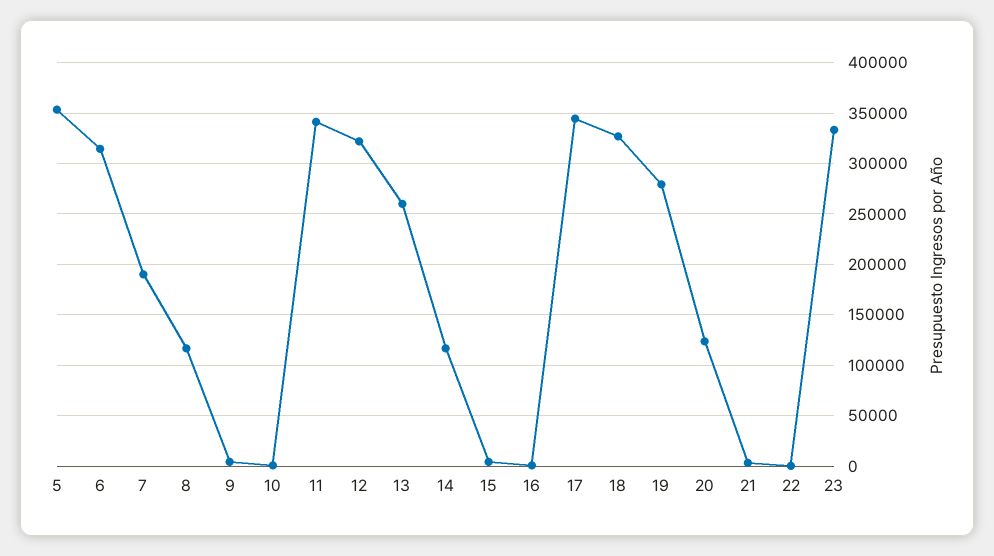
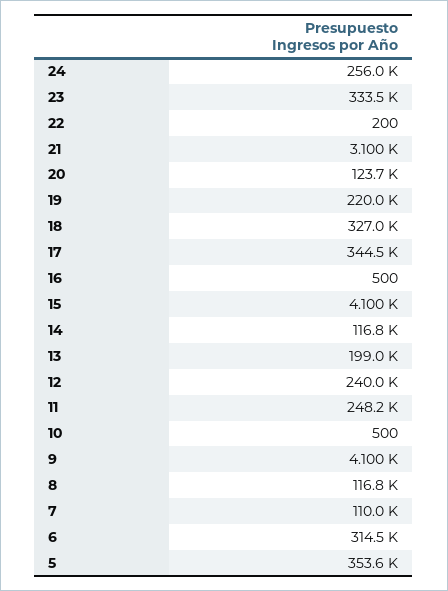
7: 190000 -> 110000
11: 340000 -> 248200
12: 320000 -> 240000
13: 260000 -> 199000
19: 280000 -> 220000
24: none -> 256000

